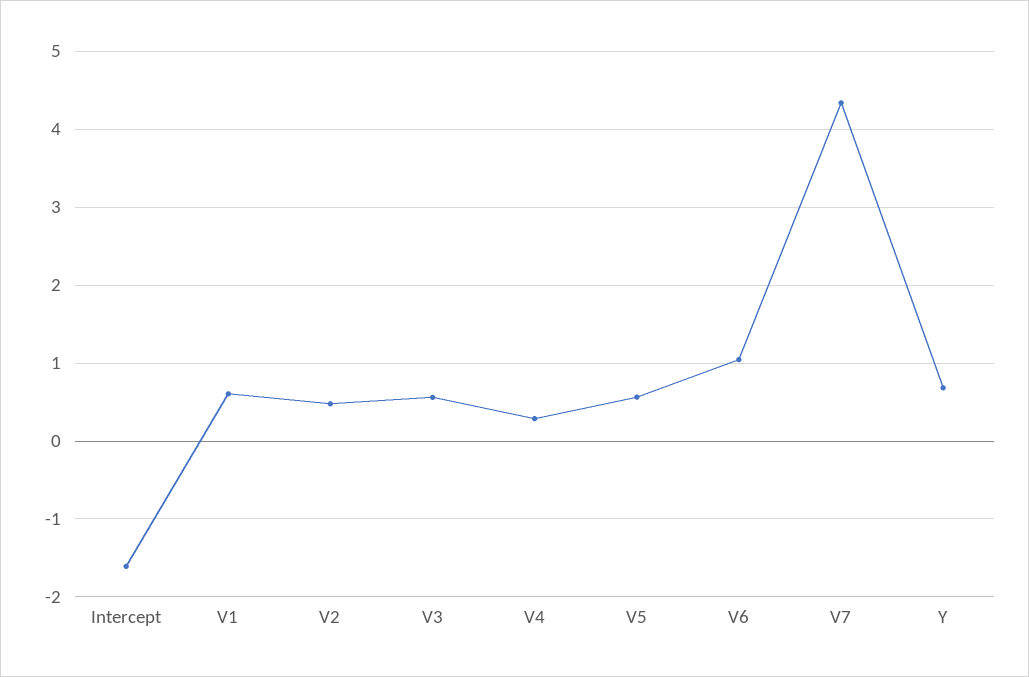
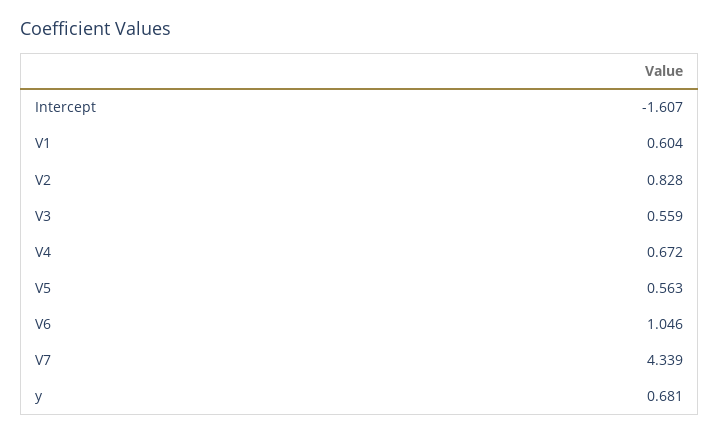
V2: 0.5 -> 0.828
V4: 0.3 -> 0.672

